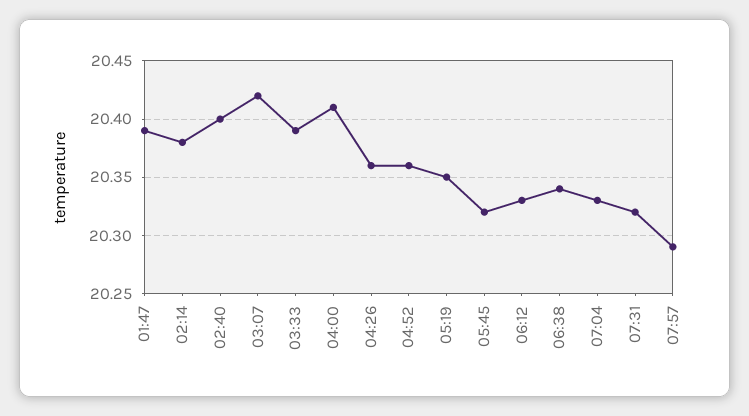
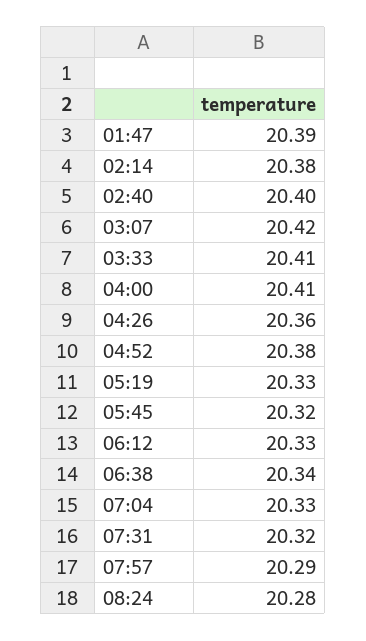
03:33: 20.39 -> 20.41
04:52: 20.36 -> 20.38
05:19: 20.35 -> 20.33
08:24: none -> 20.28

